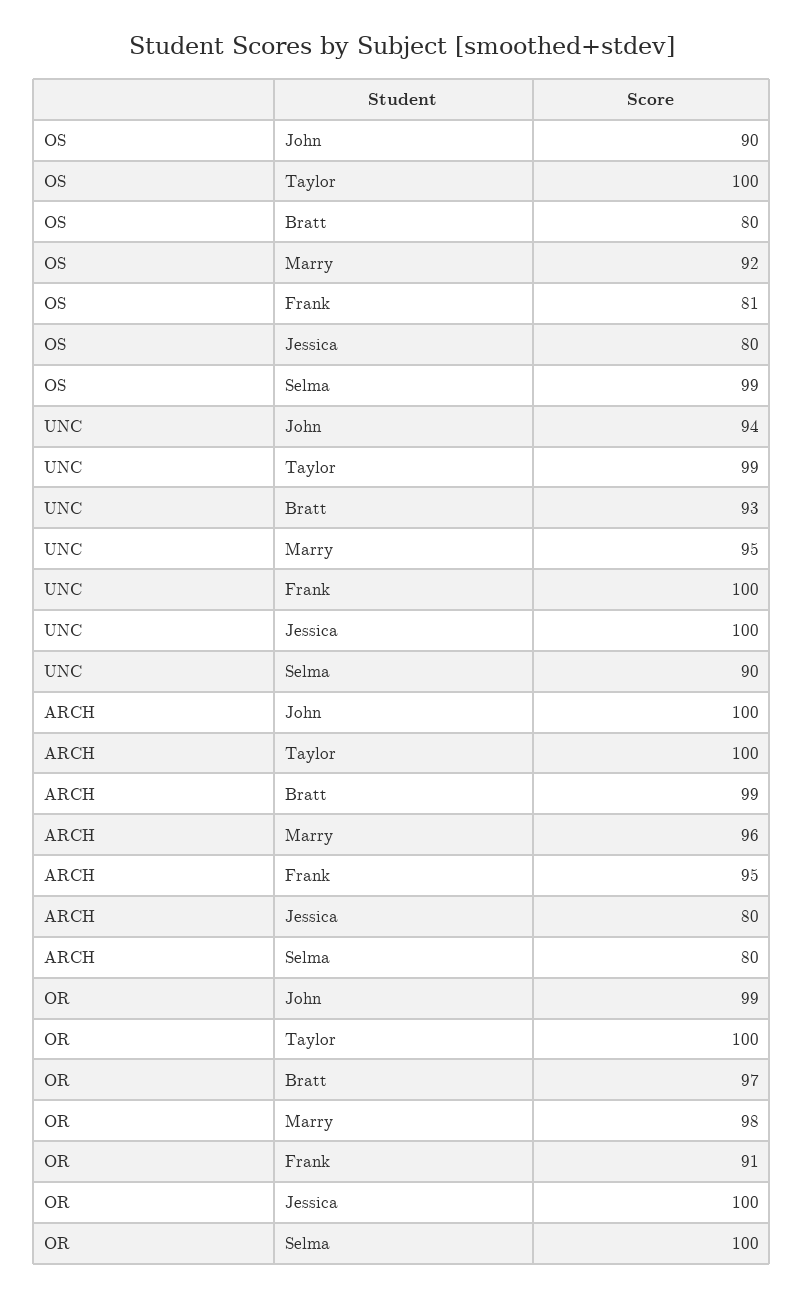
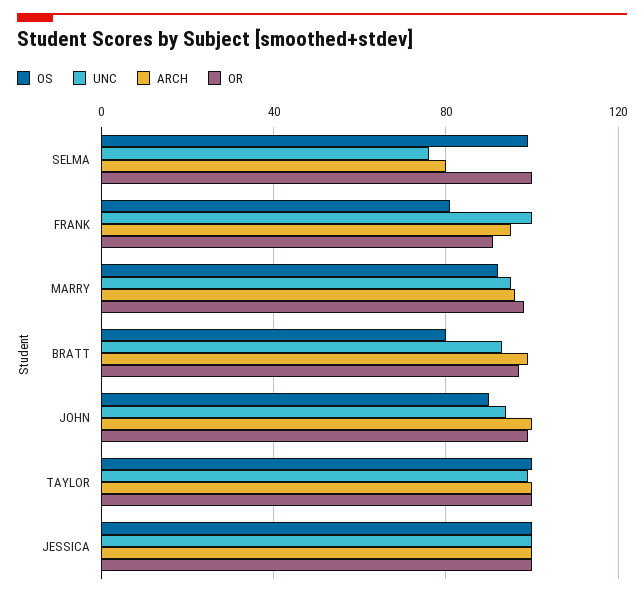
OS, Jessica: 80 -> 100
UNC, Selma: 90 -> 75
ARCH, Jessica: 80 -> 100

